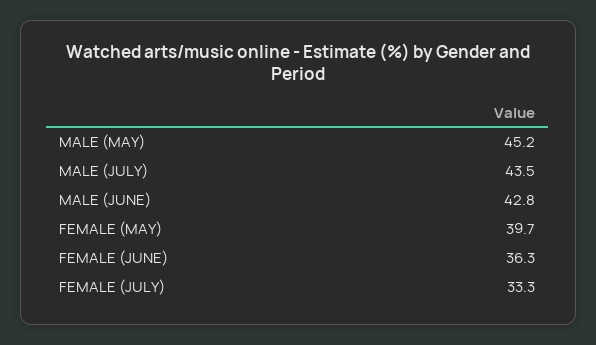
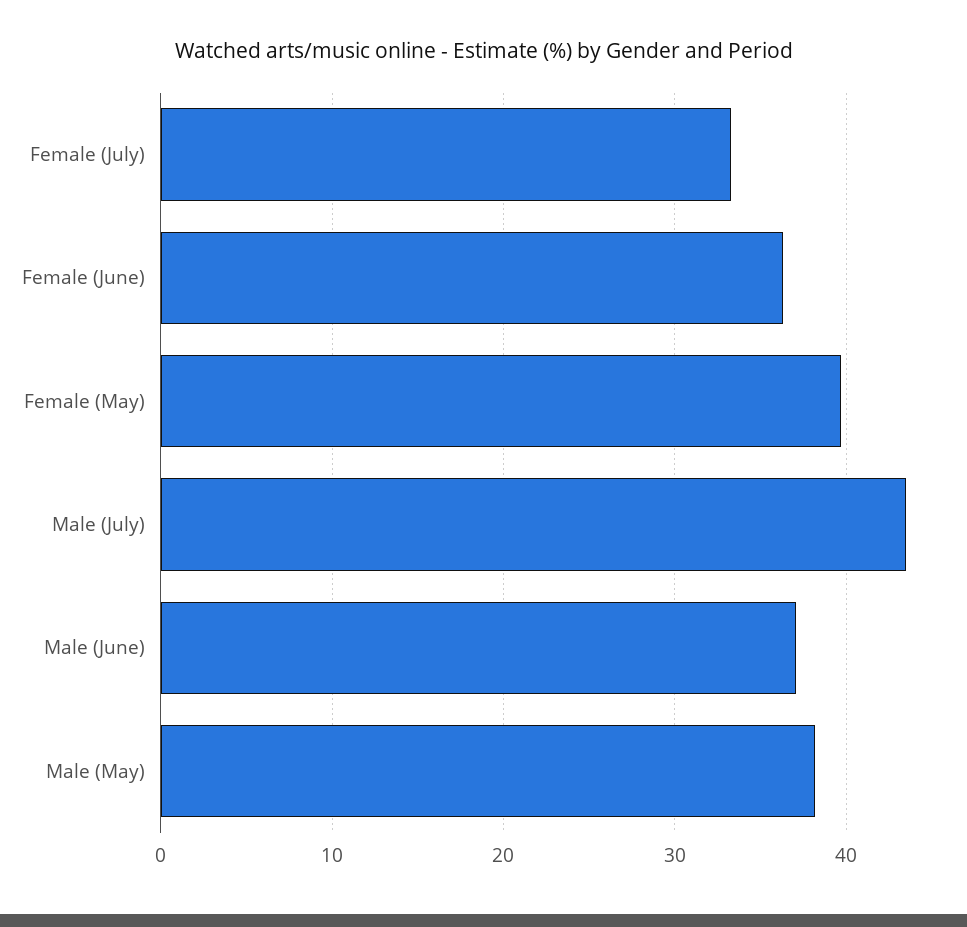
MALE (MAY): 45.2 -> 38
MALE (JUNE): 42.8 -> 37

